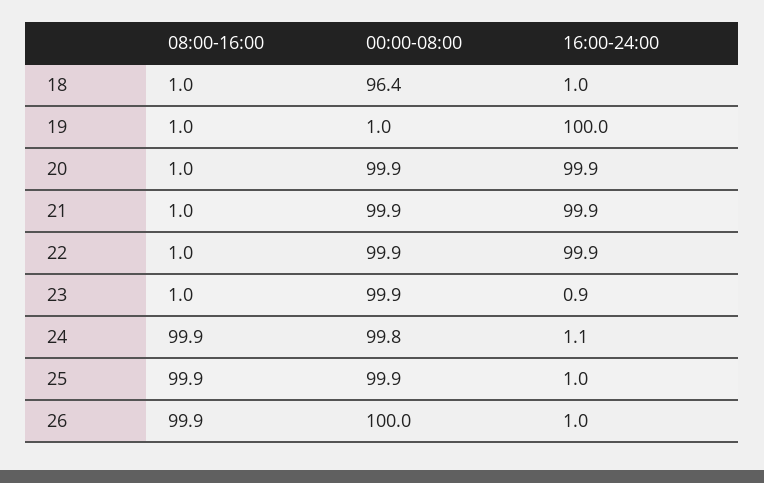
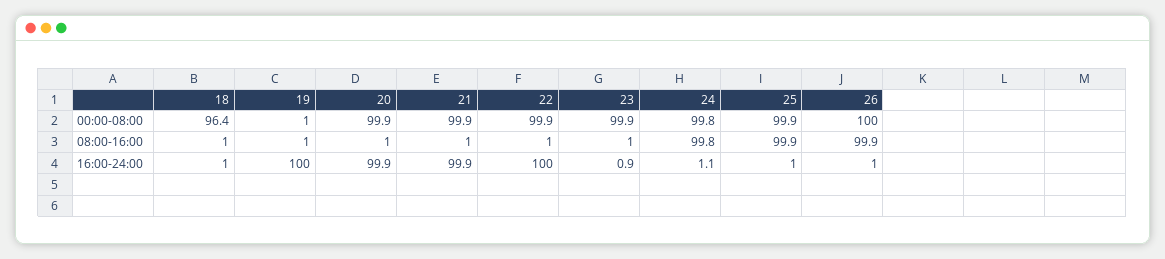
16:00-24:00, 22: 99.9 -> 100
08:00-16:00, 24: 99.9 -> 99.8

